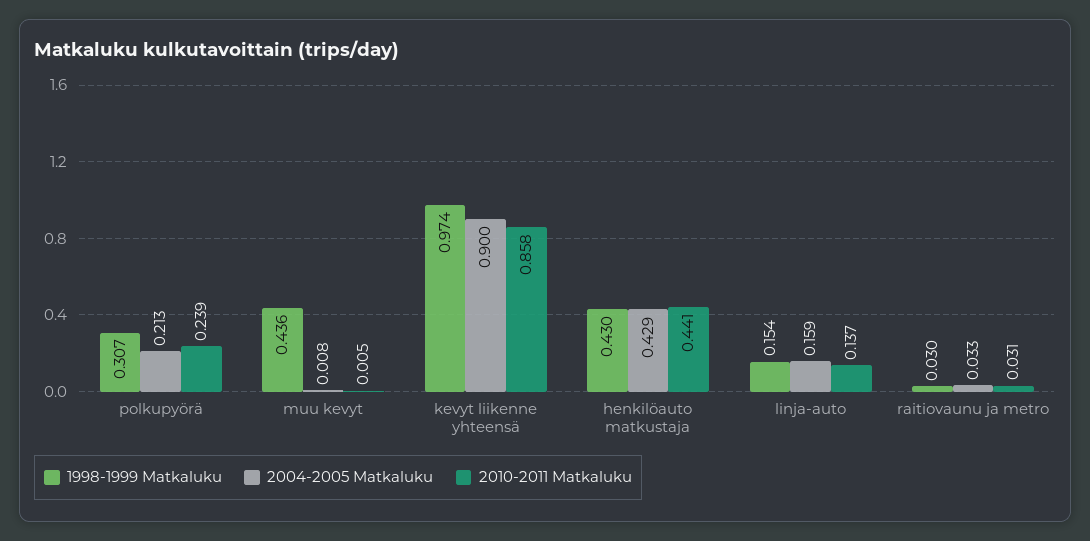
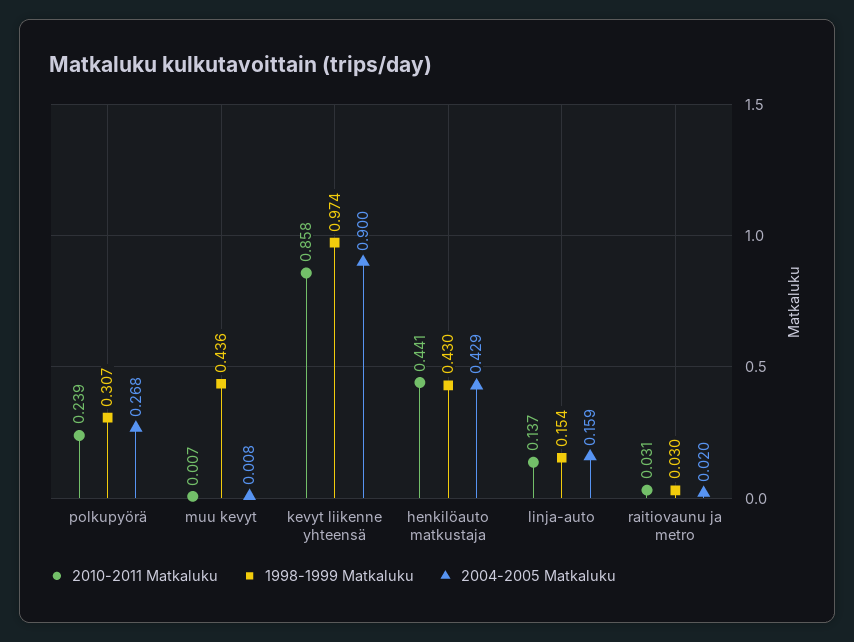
2004-2005 Matkaluku, polkupyörä: 0.213 -> 0.268
2010-2011 Matkaluku, muu kevyt: 0.005 -> 0.007
2004-2005 Matkaluku, raitiovaunu ja metro: 0.033 -> 0.02

